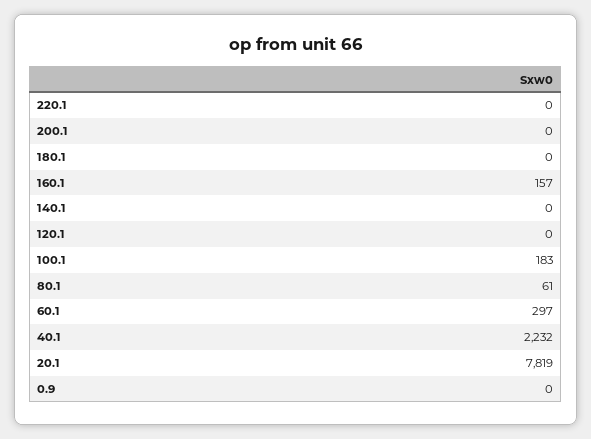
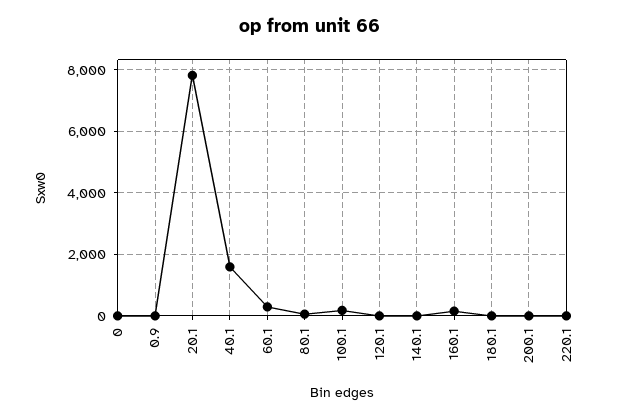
40.1: 2232 -> 1600
0: none -> 0

